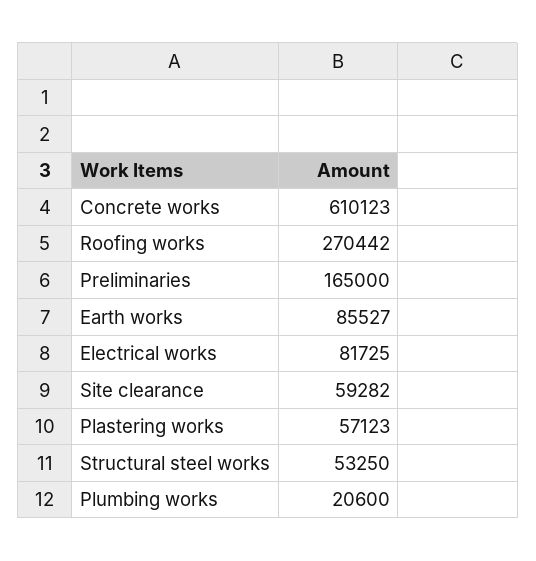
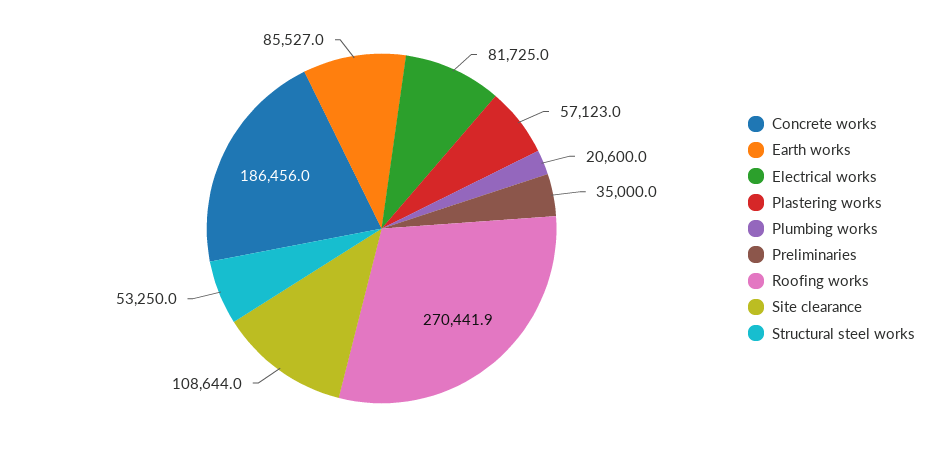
Concrete works: 610123 -> 186456
Preliminaries: 165000 -> 35000
Site clearance: 59282 -> 108644

